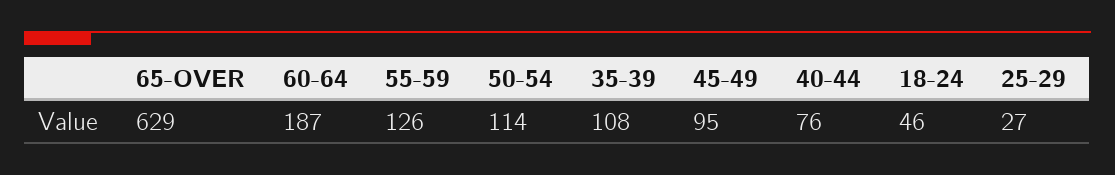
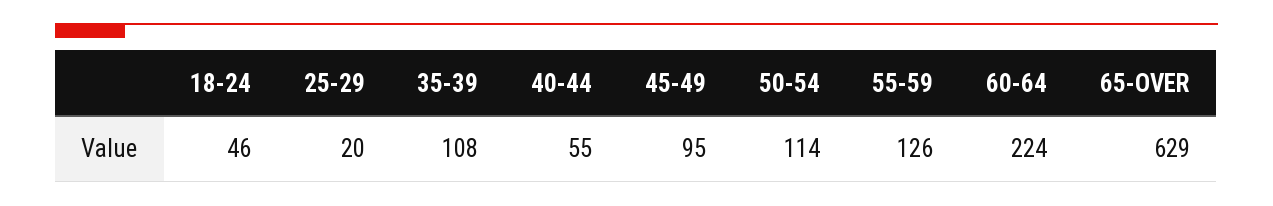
60-64: 187 -> 224
40-44: 76 -> 55
25-29: 27 -> 20

